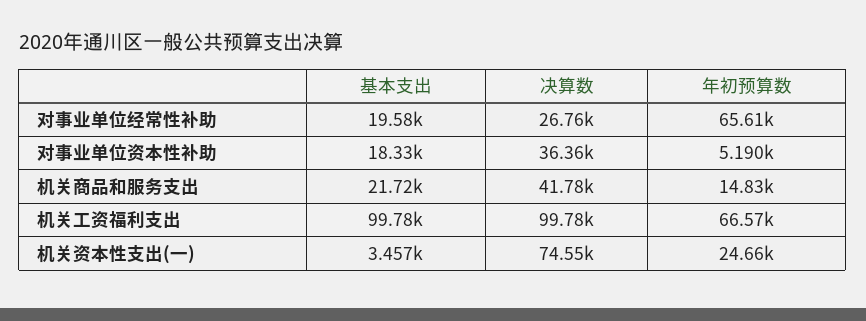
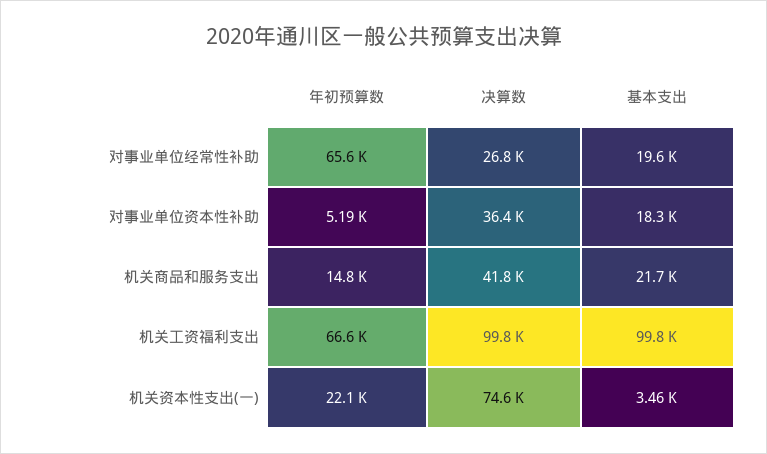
年初预算数, 机关资本性支出(一): 24660 -> 22100

